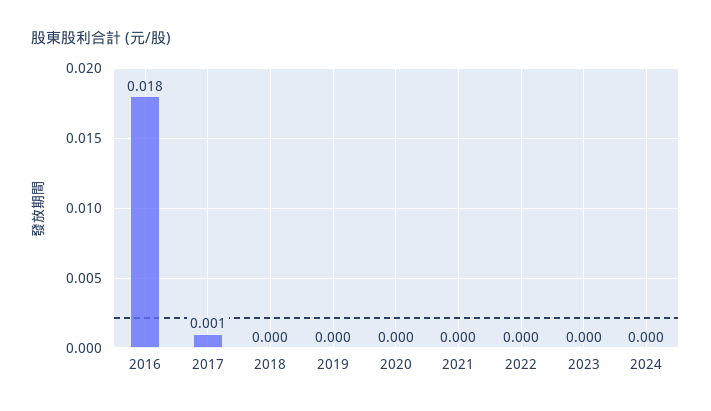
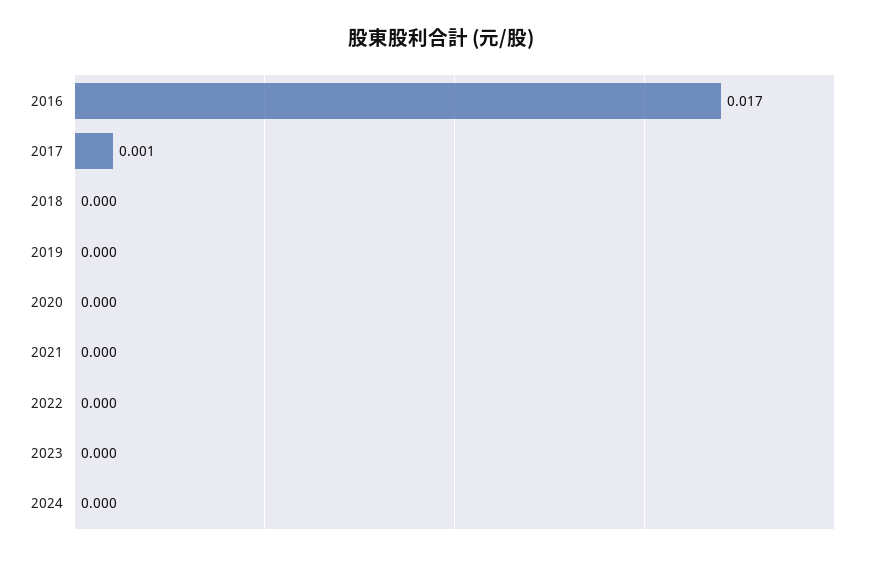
2016: 0.018 -> 0.017

